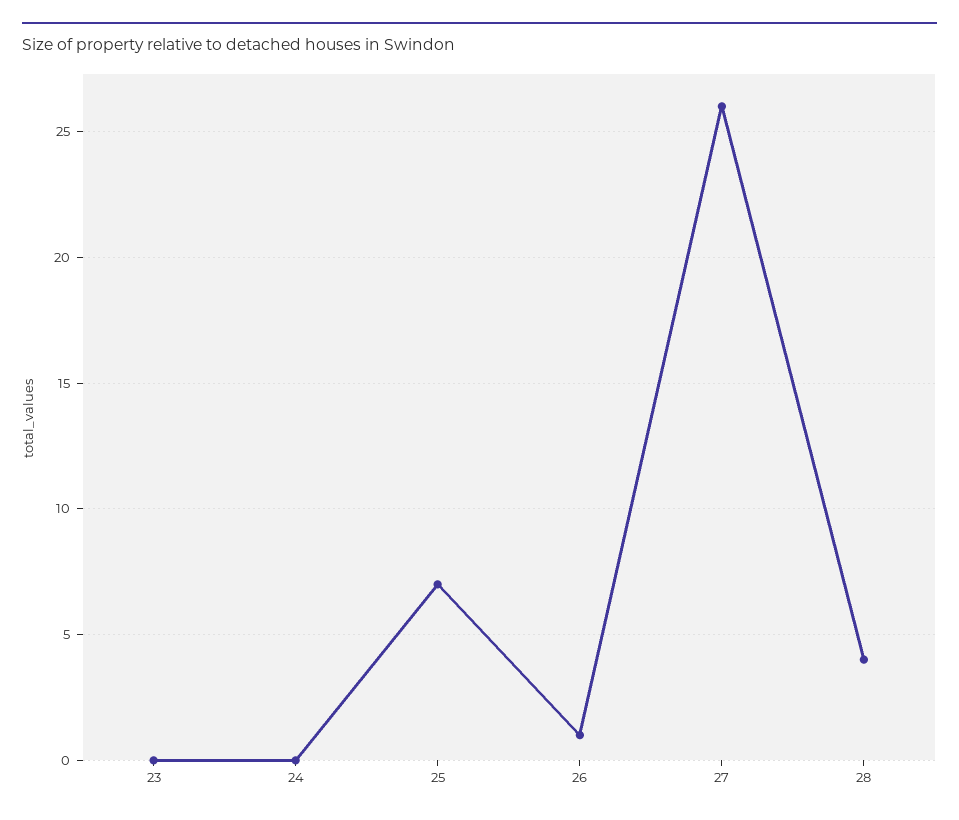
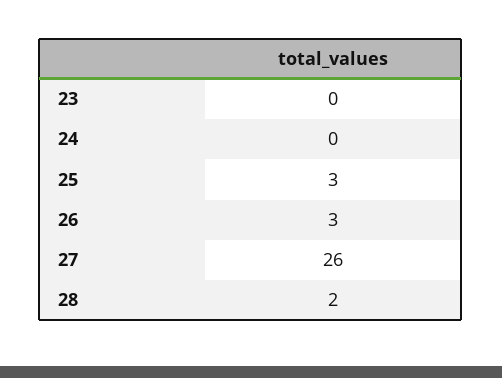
25: 7 -> 3
26: 1 -> 3
28: 4 -> 2

